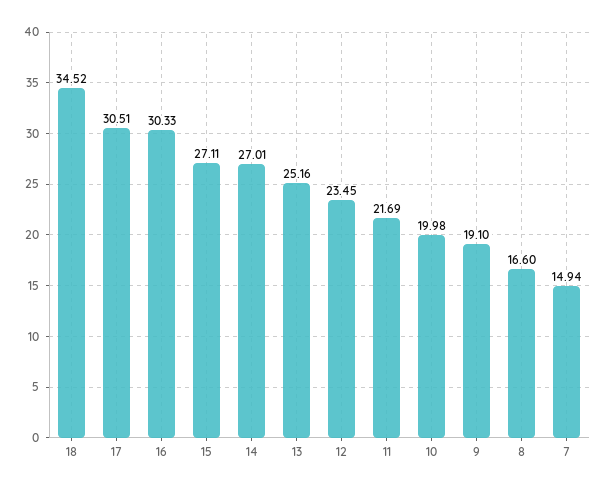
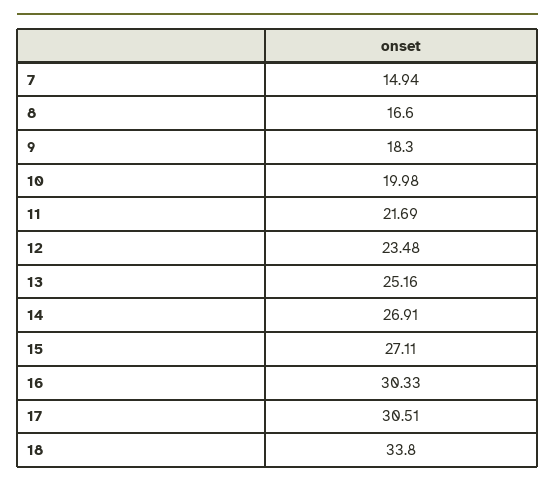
18: 34.52 -> 33.8
14: 27.01 -> 26.91
12: 23.45 -> 23.48
9: 19.1 -> 18.3

